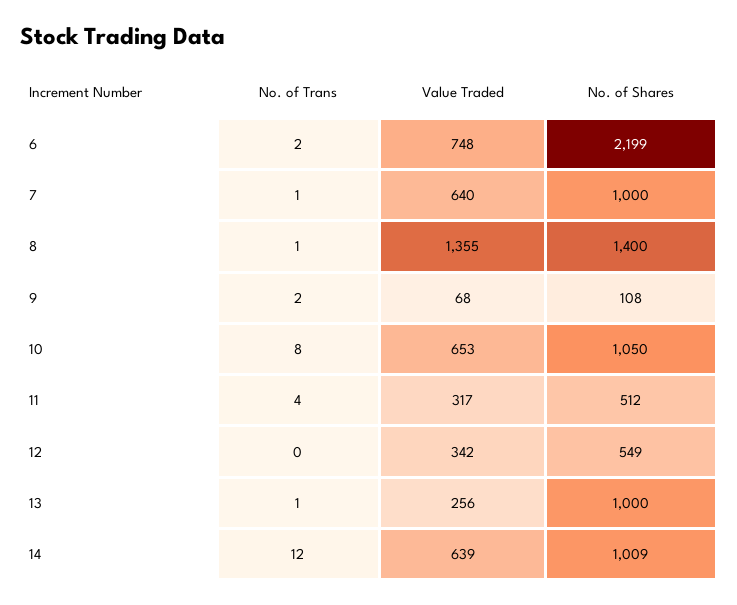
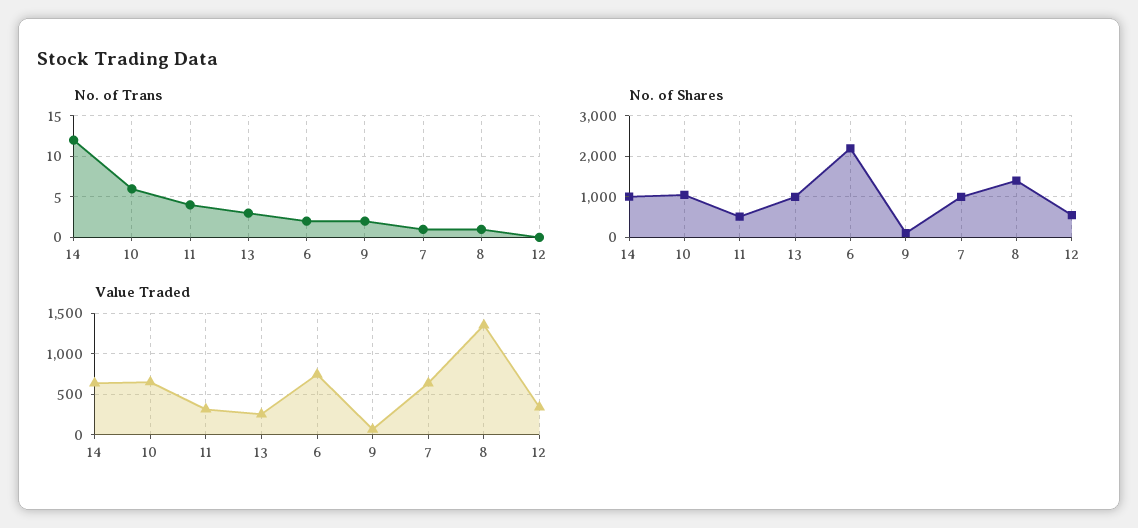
No. of Trans, 10: 8 -> 6
No. of Trans, 13: 1 -> 3

